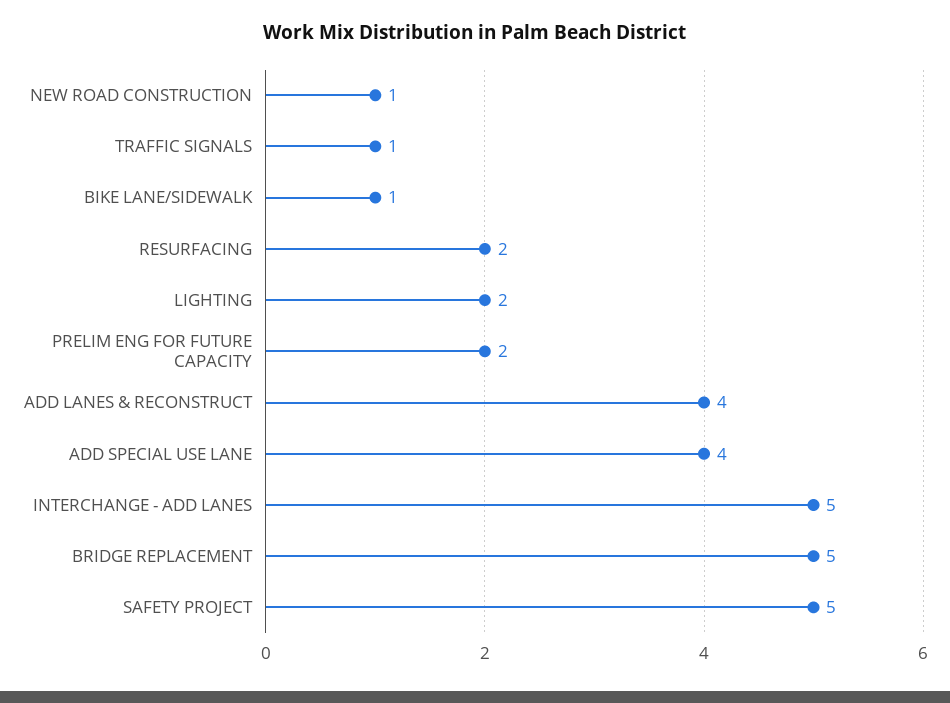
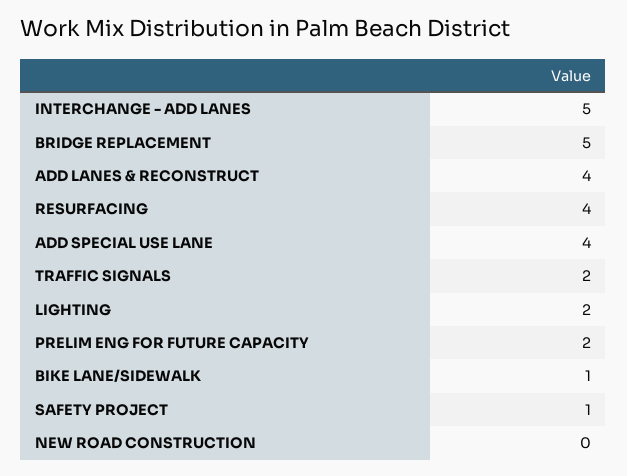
NEW ROAD CONSTRUCTION: 1 -> 0
TRAFFIC SIGNALS: 1 -> 2
RESURFACING: 2 -> 4
SAFETY PROJECT: 5 -> 1

